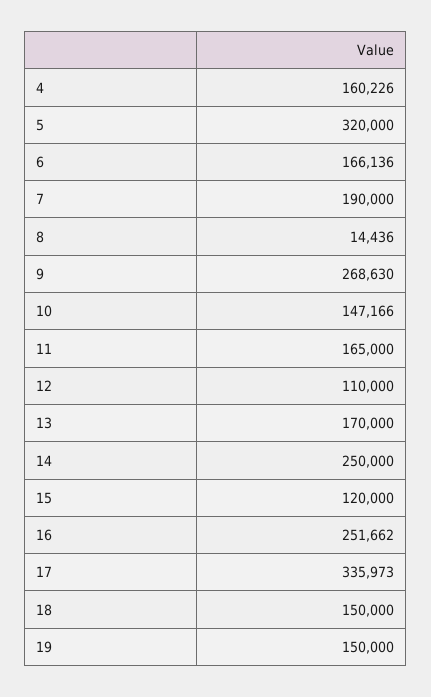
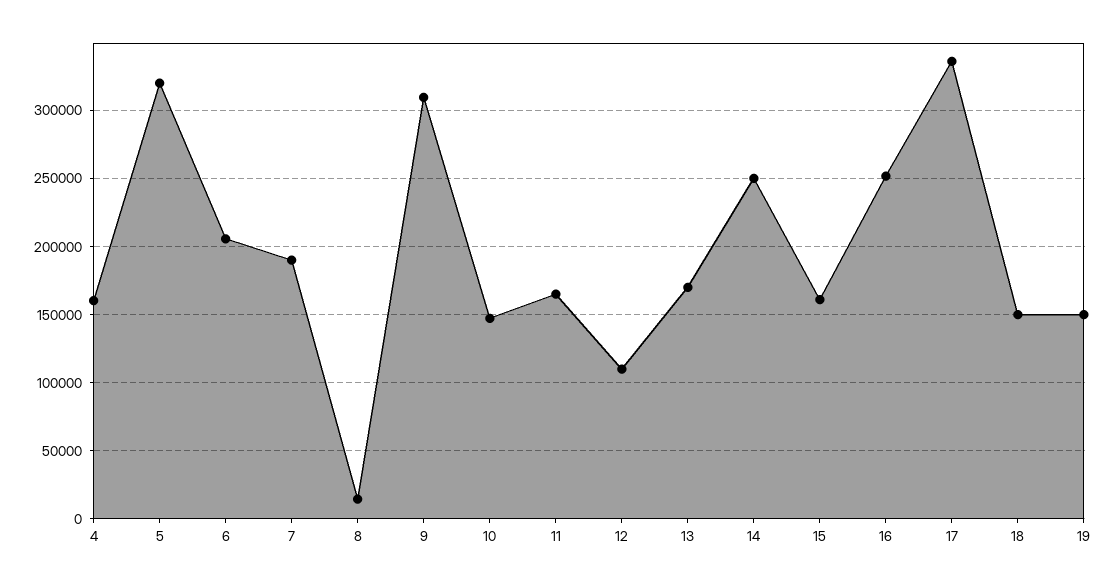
6: 166136 -> 205000
9: 268630 -> 310000
15: 120000 -> 160000

